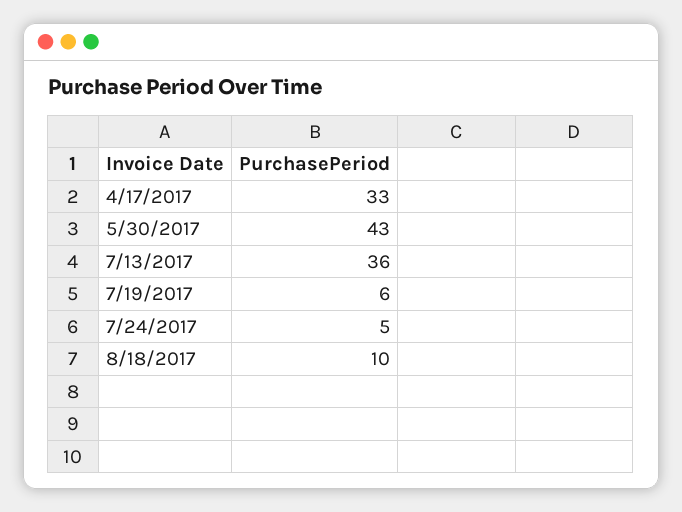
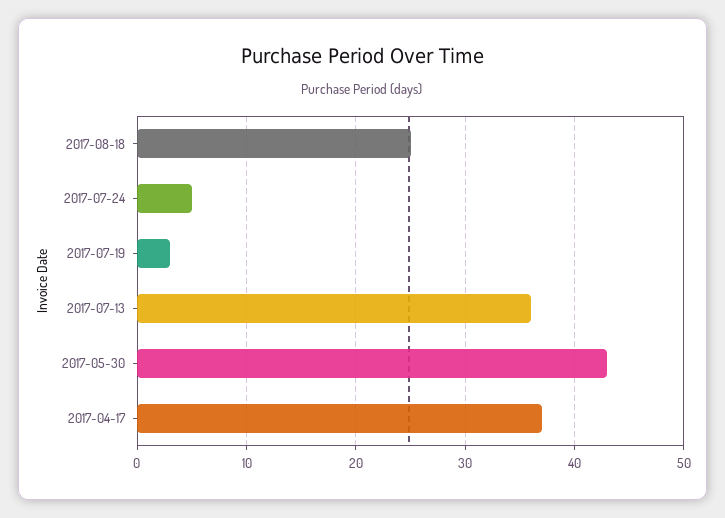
4/17/2017: 33 -> 37
7/19/2017: 6 -> 3
8/18/2017: 10 -> 25

